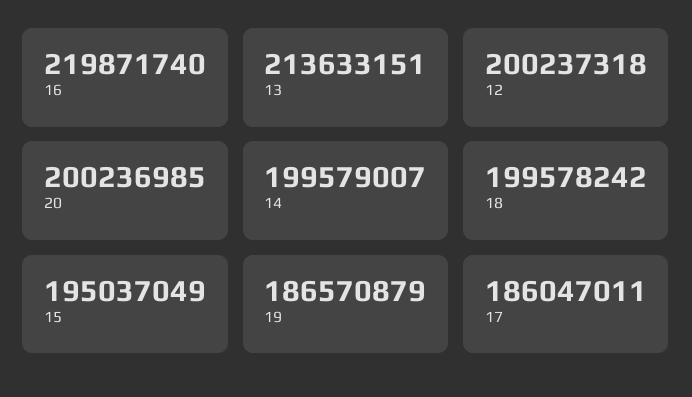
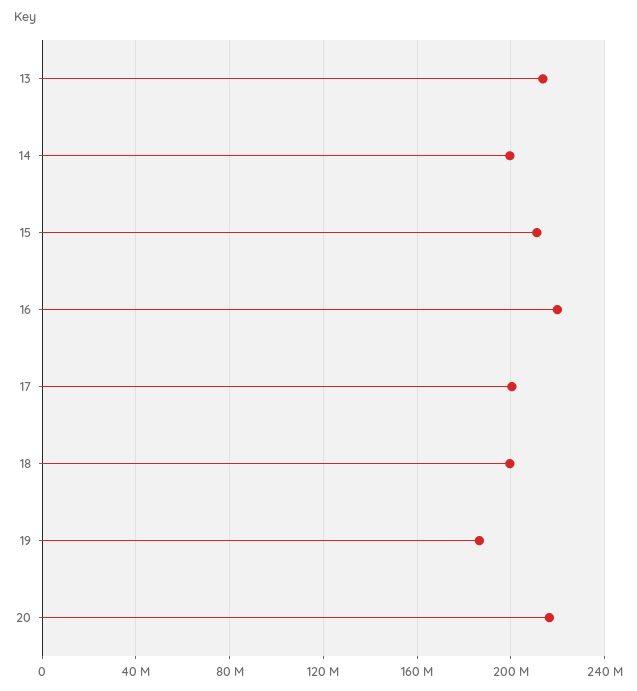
12: 200237318 -> none
20: 200236985 -> 215000000
15: 195037049 -> 210000000
17: 186047011 -> 200000000

